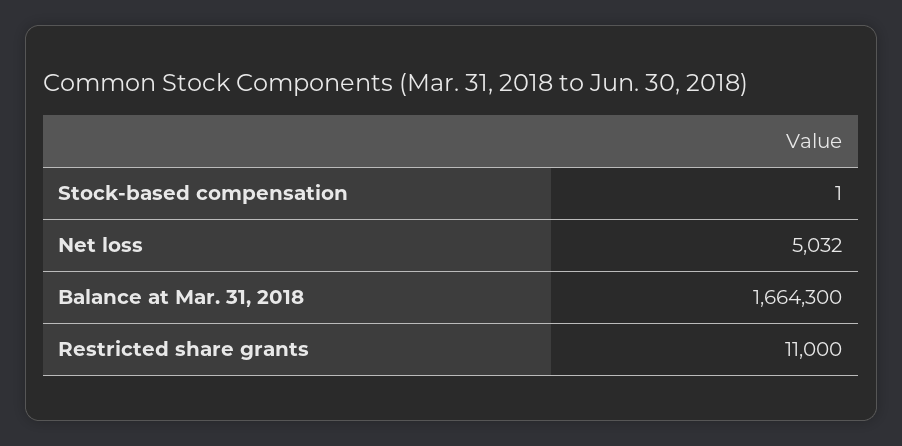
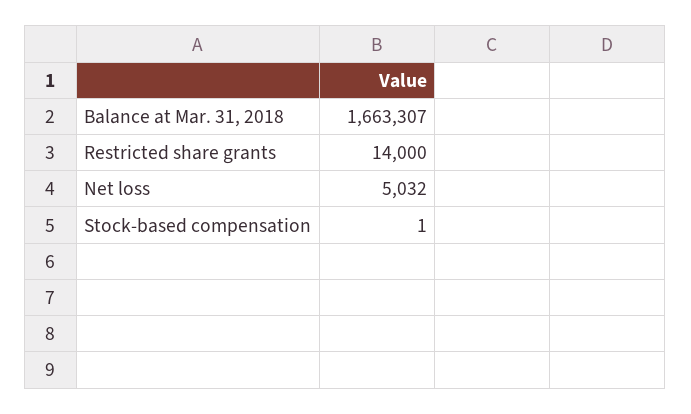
Balance at Mar. 31, 2018: 1664300 -> 1663307
Restricted share grants: 11000 -> 14000

